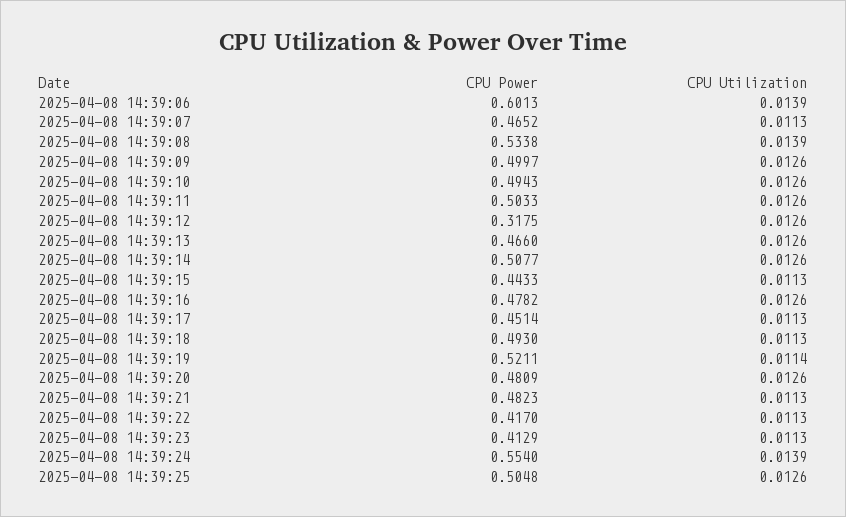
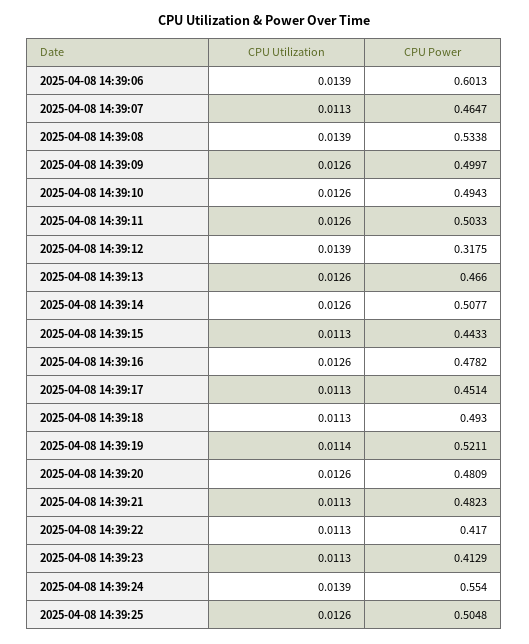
CPU Power, 2025-04-08 14:39:07: 0.4652 -> 0.4647
CPU Utilization, 2025-04-08 14:39:12: 0.0126 -> 0.0139

